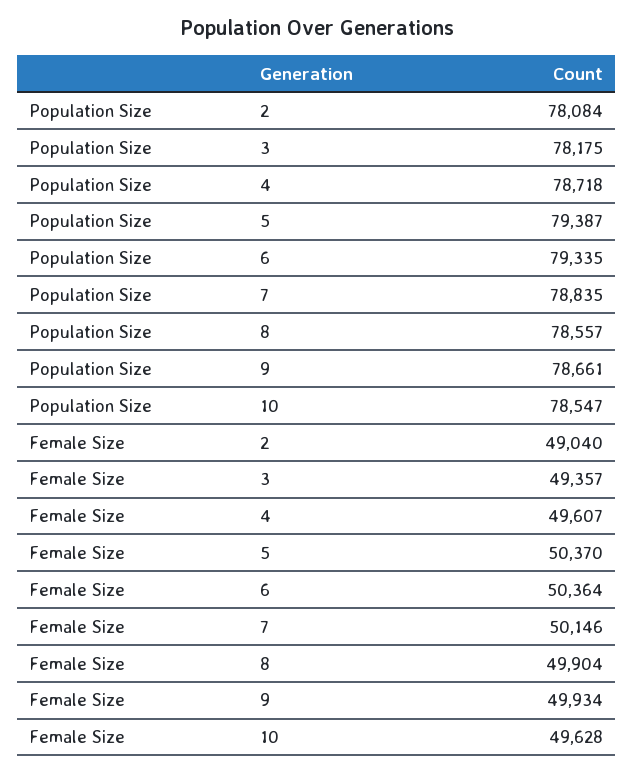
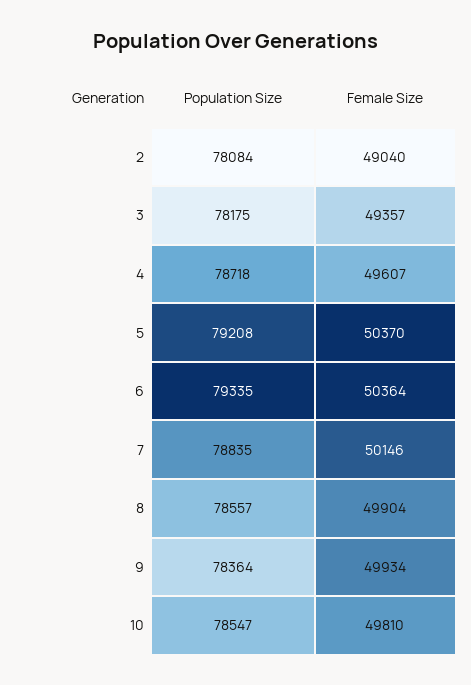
Population Size, 5: 79387 -> 79208
Population Size, 9: 78661 -> 78364
Female Size, 10: 49628 -> 49810

